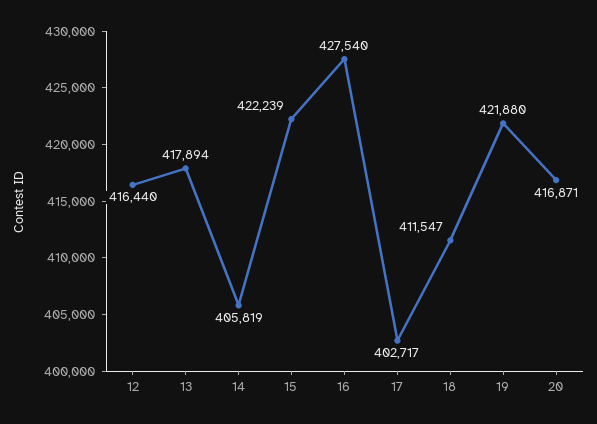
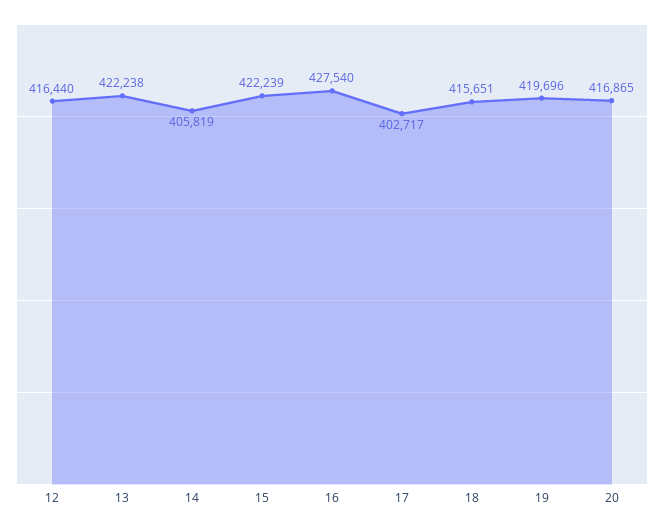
13: 417894 -> 422238
18: 411547 -> 415651
19: 421880 -> 419696
20: 416871 -> 416865

